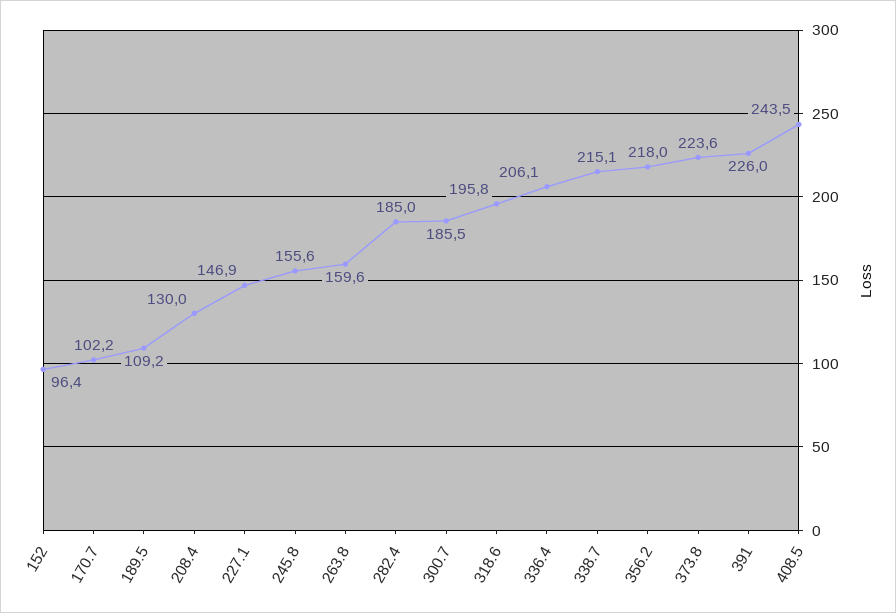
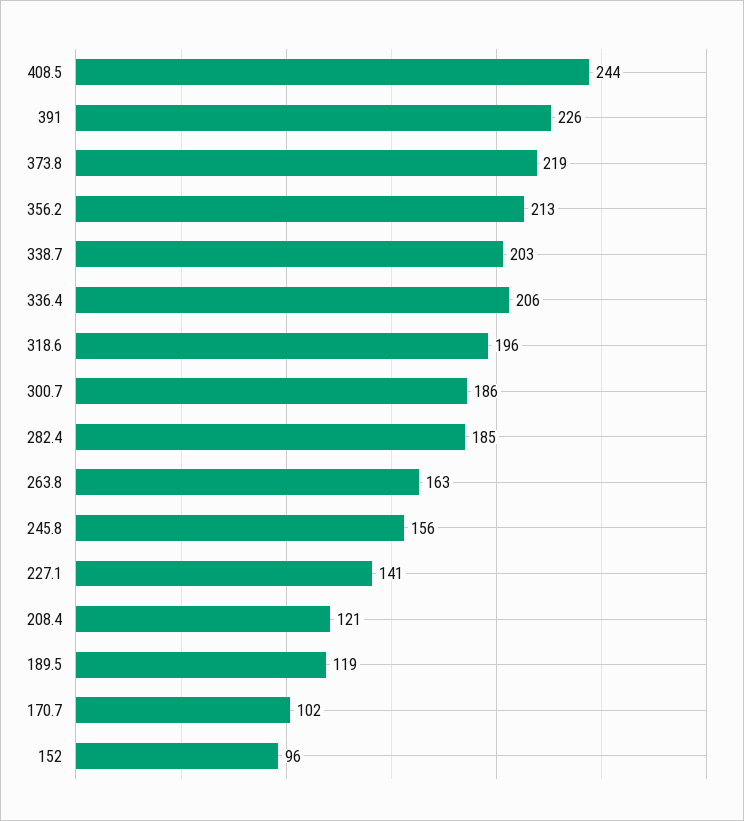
189.5: 109.2 -> 119
208.4: 130 -> 121
227.1: 146.9 -> 141
263.8: 159.6 -> 163
338.7: 215.1 -> 203
356.2: 218 -> 213
373.8: 223.6 -> 219

